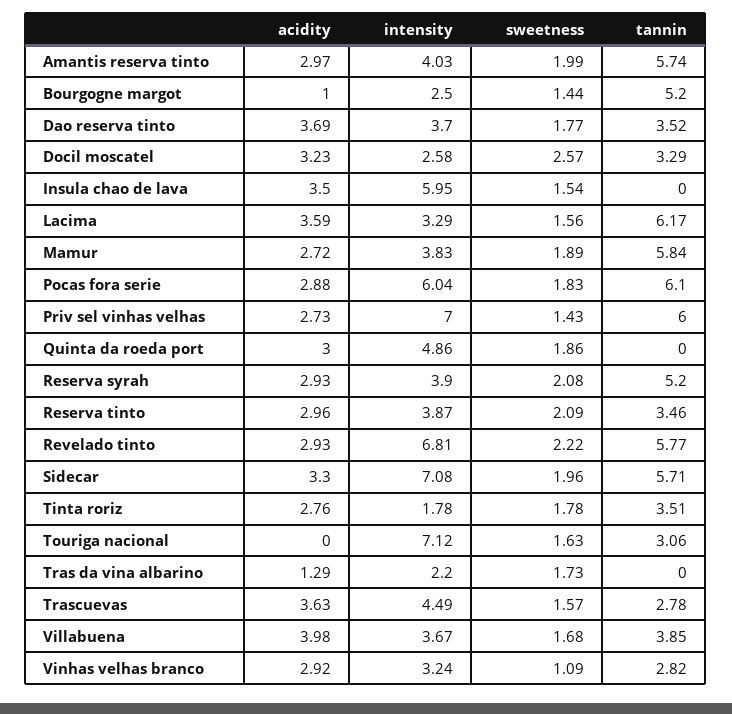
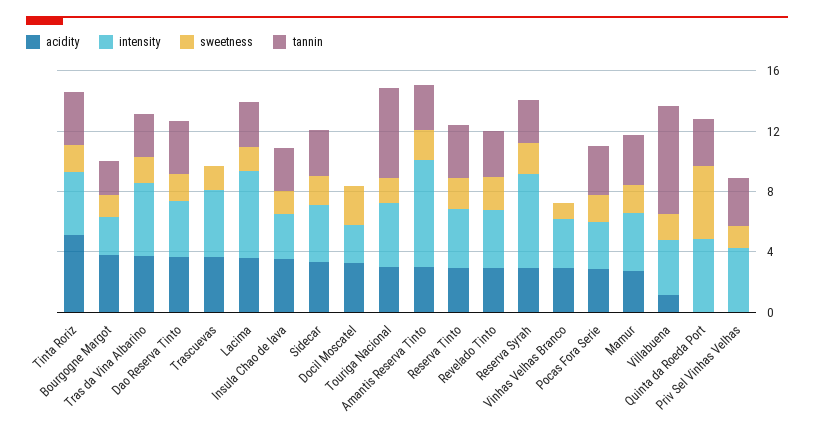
intensity, Amantis reserva tinto: 4.03 -> 7
tannin, Amantis reserva tinto: 5.74 -> 3
acidity, Bourgogne margot: 1 -> 4
tannin, Bourgogne margot: 5.2 -> 2
tannin, Docil moscatel: 3.29 -> 0
intensity, Insula chao de lava: 5.95 -> 3
tannin, Insula chao de lava: 0 -> 3
intensity, Lacima: 3.29 -> 6
tannin, Lacima: 6.17 -> 3
tannin, Mamur: 5.84 -> 3
intensity, Pocas fora serie: 6.04 -> 3
tannin, Pocas fora serie: 6.1 -> 3
acidity, Priv sel vinhas velhas: 2.73 -> 0
intensity, Priv sel vinhas velhas: 7 -> 4
tannin, Priv sel vinhas velhas: 6 -> 3
acidity, Quinta da roeda port: 3 -> 0
sweetness, Quinta da roeda port: 1.86 -> 5
tannin, Quinta da roeda port: 0 -> 3
intensity, Reserva syrah: 3.9 -> 6
tannin, Reserva syrah: 5.2 -> 3
intensity, Revelado tinto: 6.81 -> 4
tannin, Revelado tinto: 5.77 -> 3
intensity, Sidecar: 7.08 -> 4
tannin, Sidecar: 5.71 -> 3
acidity, Tinta roriz: 2.76 -> 5
intensity, Tinta roriz: 1.78 -> 4
acidity, Touriga nacional: 0 -> 3
intensity, Touriga nacional: 7.12 -> 4
tannin, Touriga nacional: 3.06 -> 6
acidity, Tras da vina albarino: 1.29 -> 4
intensity, Tras da vina albarino: 2.2 -> 5
tannin, Tras da vina albarino: 0 -> 3
tannin, Trascuevas: 2.78 -> 0
acidity, Villabuena: 3.98 -> 1
tannin, Villabuena: 3.85 -> 7
tannin, Vinhas velhas branco: 2.82 -> 0

